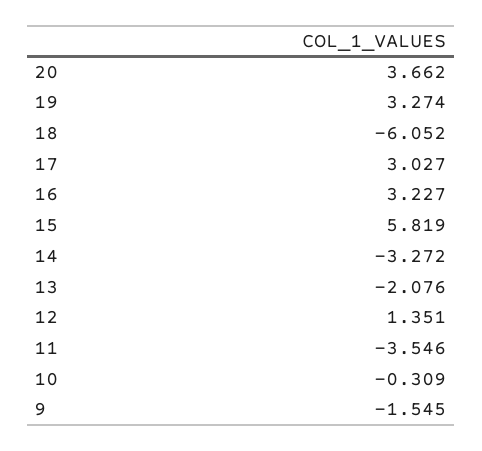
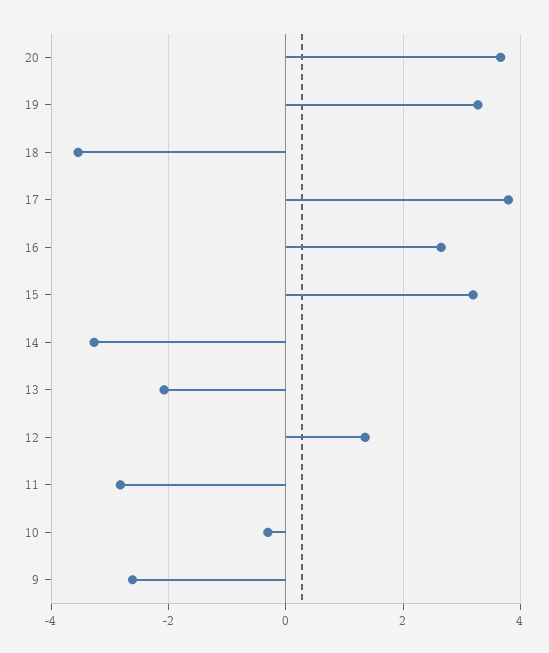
18: -6.052 -> -3.6
17: 3.027 -> 3.8
16: 3.227 -> 2.6
15: 5.819 -> 3.2
11: -3.546 -> -2.8
9: -1.545 -> -2.6

